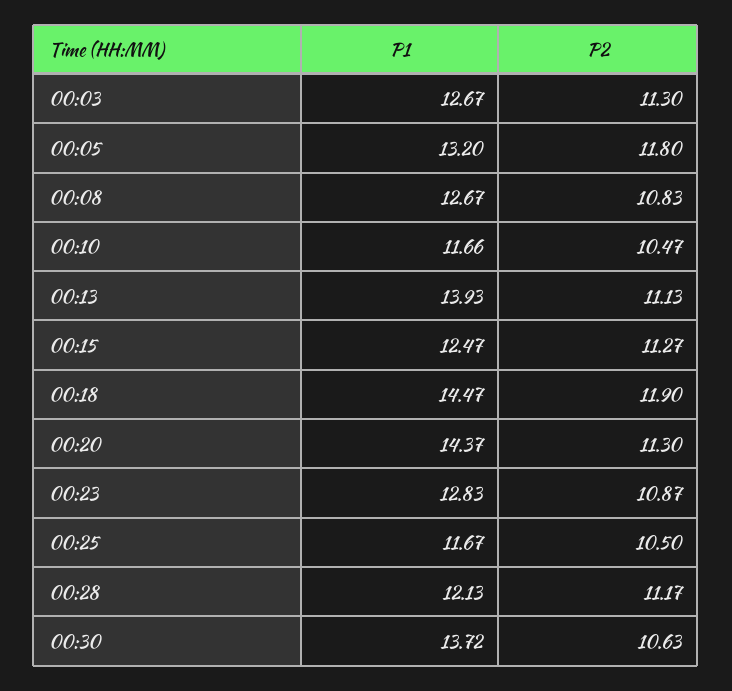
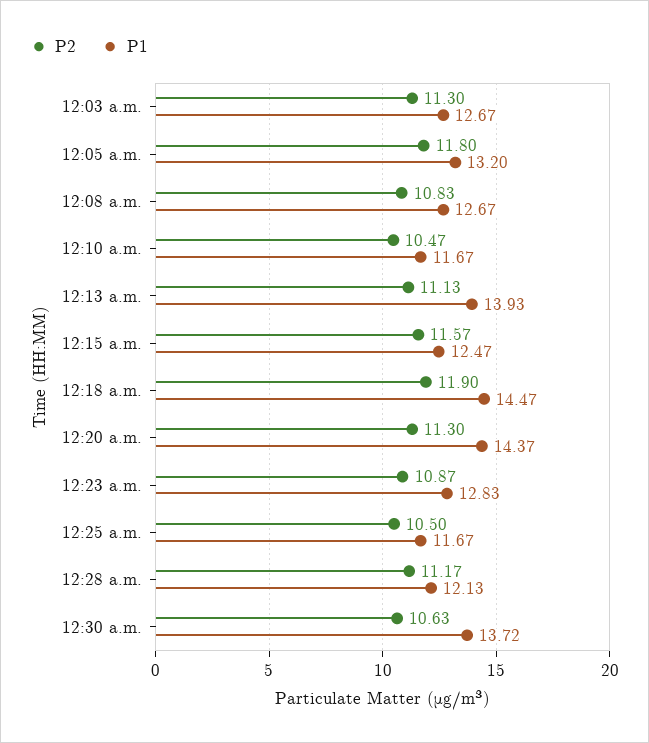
P1, 00:10: 11.66 -> 11.67
P2, 00:15: 11.27 -> 11.57

